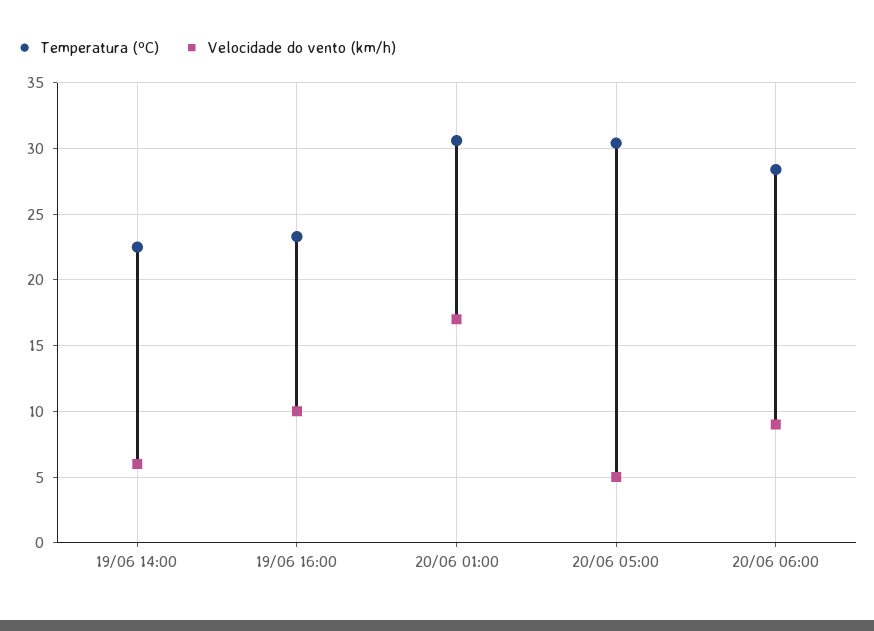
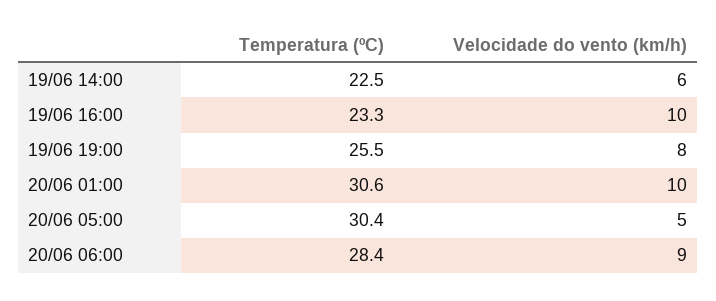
Velocidade do vento (km/h), 20/06 01:00: 17 -> 10
Temperatura (ºC), 19/06 19:00: none -> 25.5
Velocidade do vento (km/h), 19/06 19:00: none -> 8

